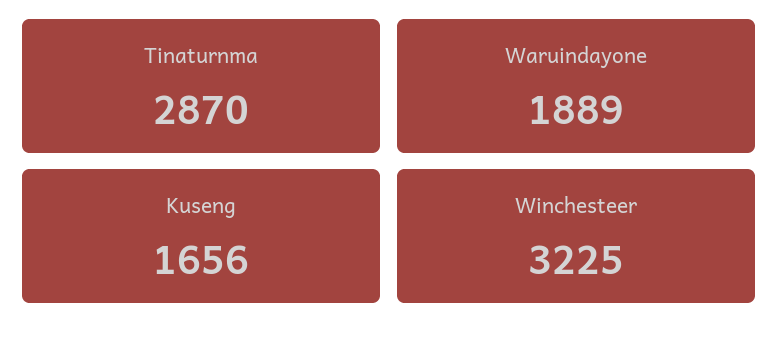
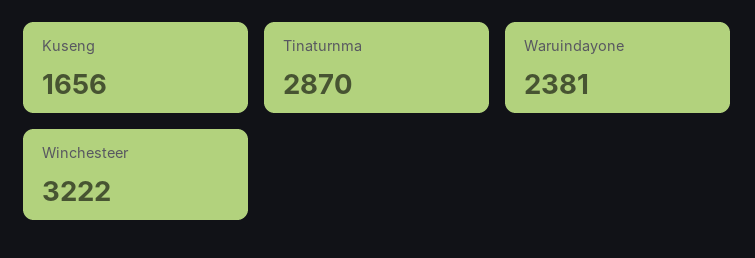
Waruindayone: 1889 -> 2381
Winchesteer: 3225 -> 3222

